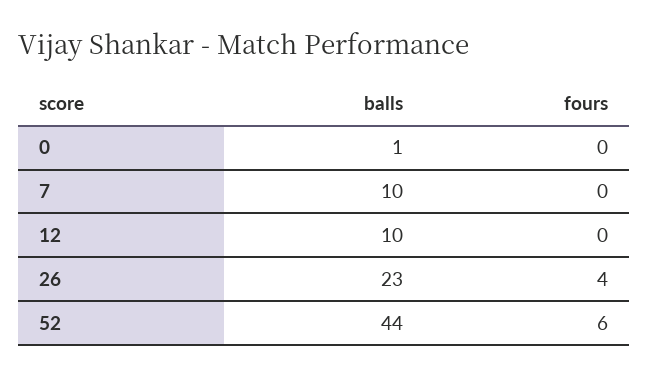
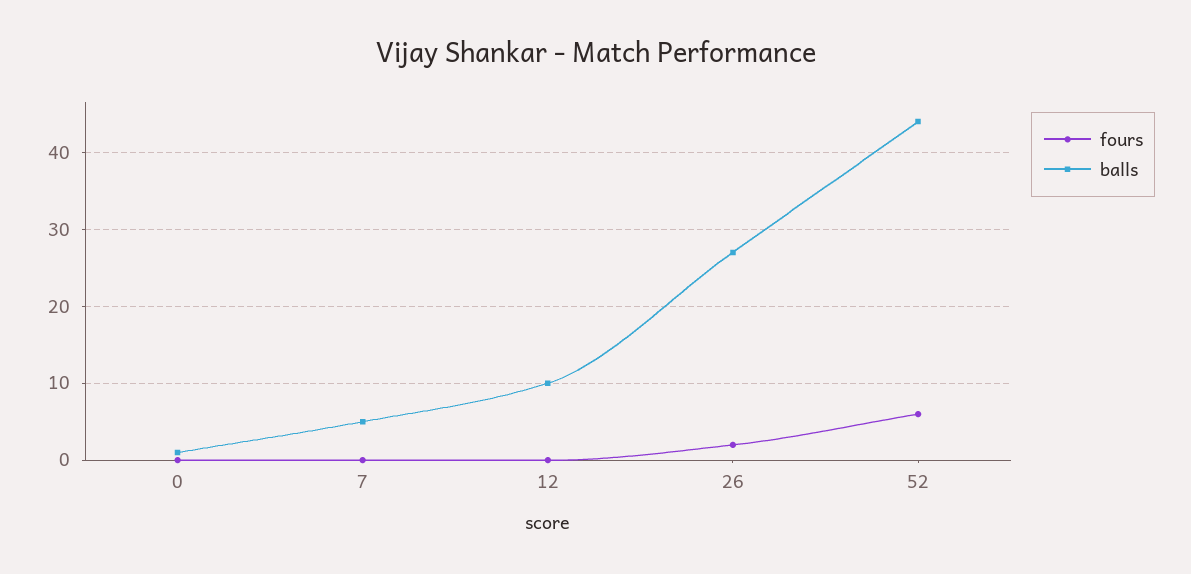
balls, 7: 10 -> 5
balls, 26: 23 -> 27
fours, 26: 4 -> 2

